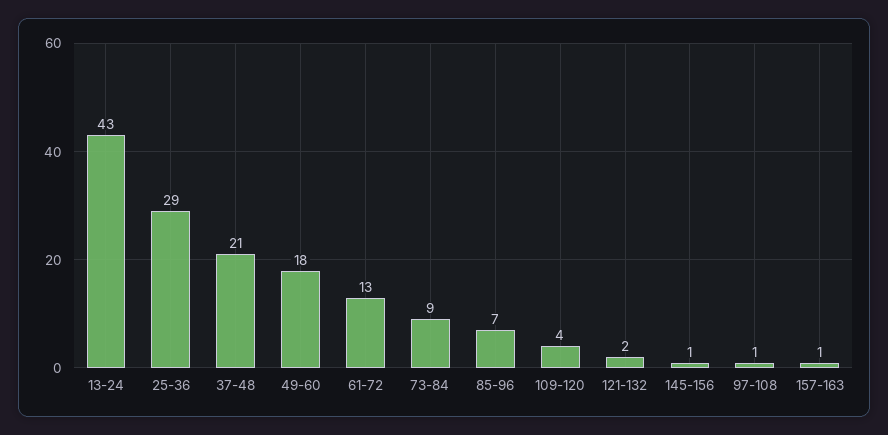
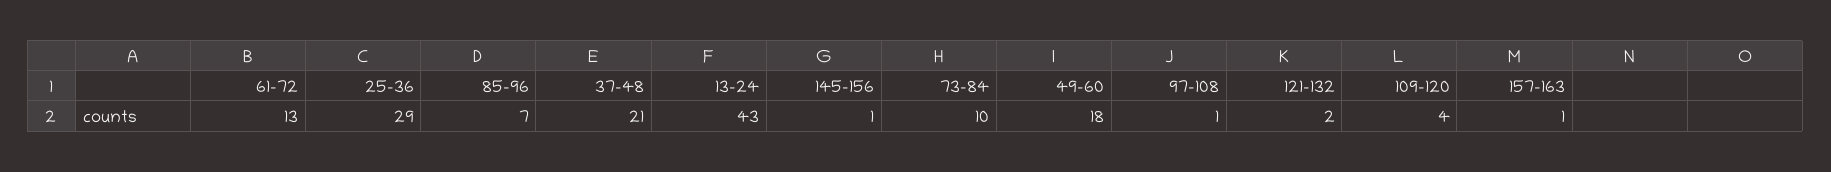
73-84: 9 -> 10

